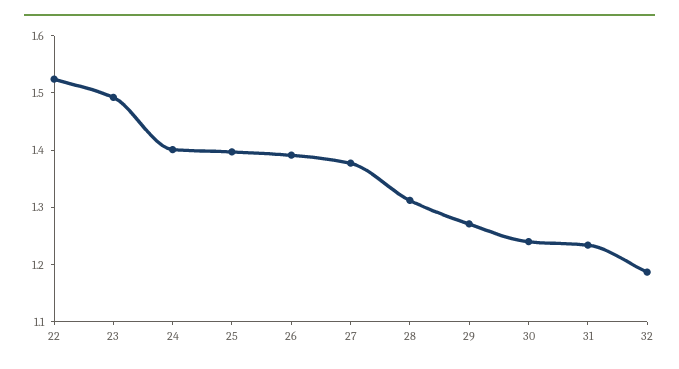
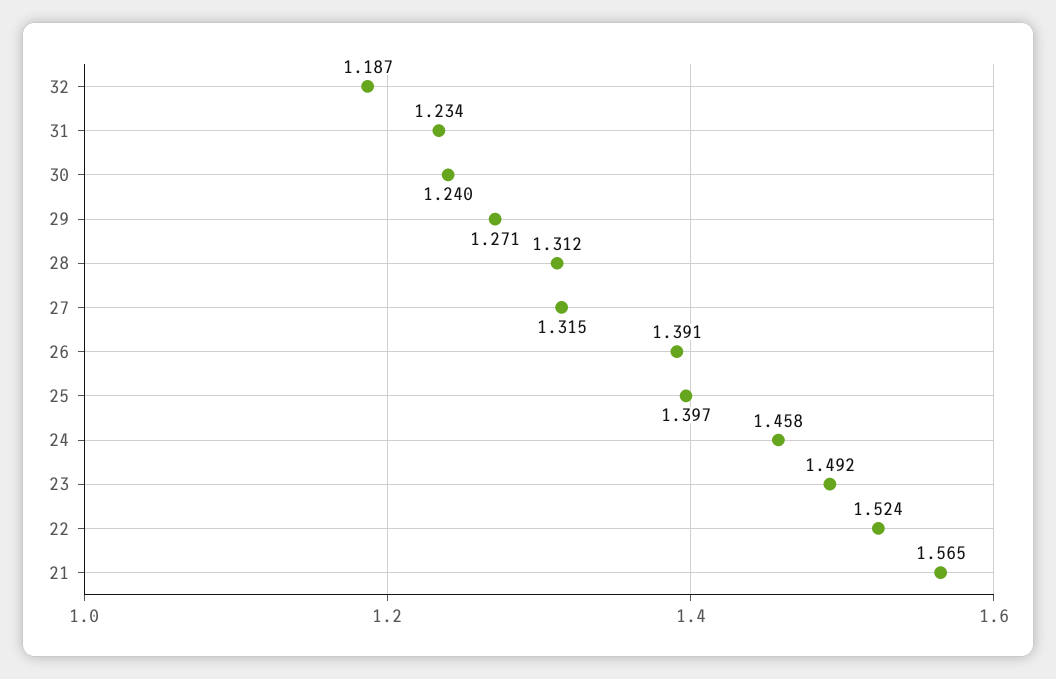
24: 1.4 -> 1.458
27: 1.38 -> 1.315
21: none -> 1.565

